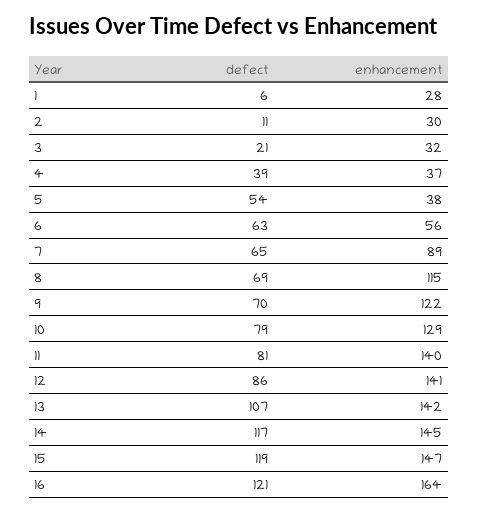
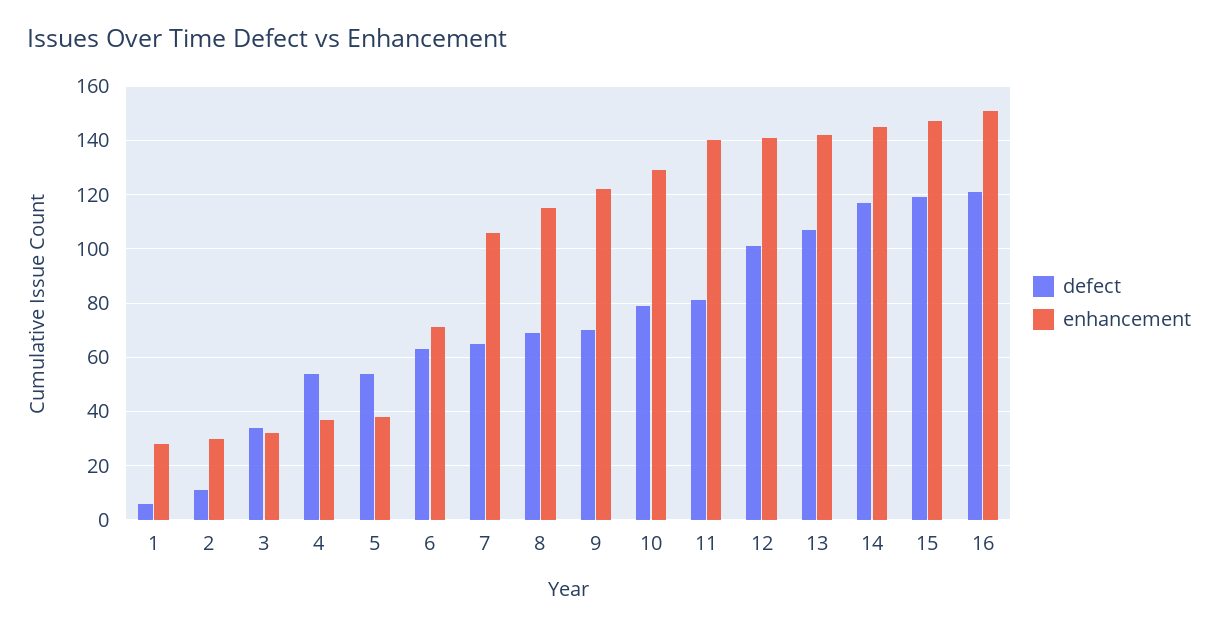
defect, 3: 21 -> 35
defect, 4: 39 -> 55
enhancement, 6: 56 -> 70
enhancement, 7: 89 -> 105
defect, 12: 86 -> 100
enhancement, 16: 164 -> 150

